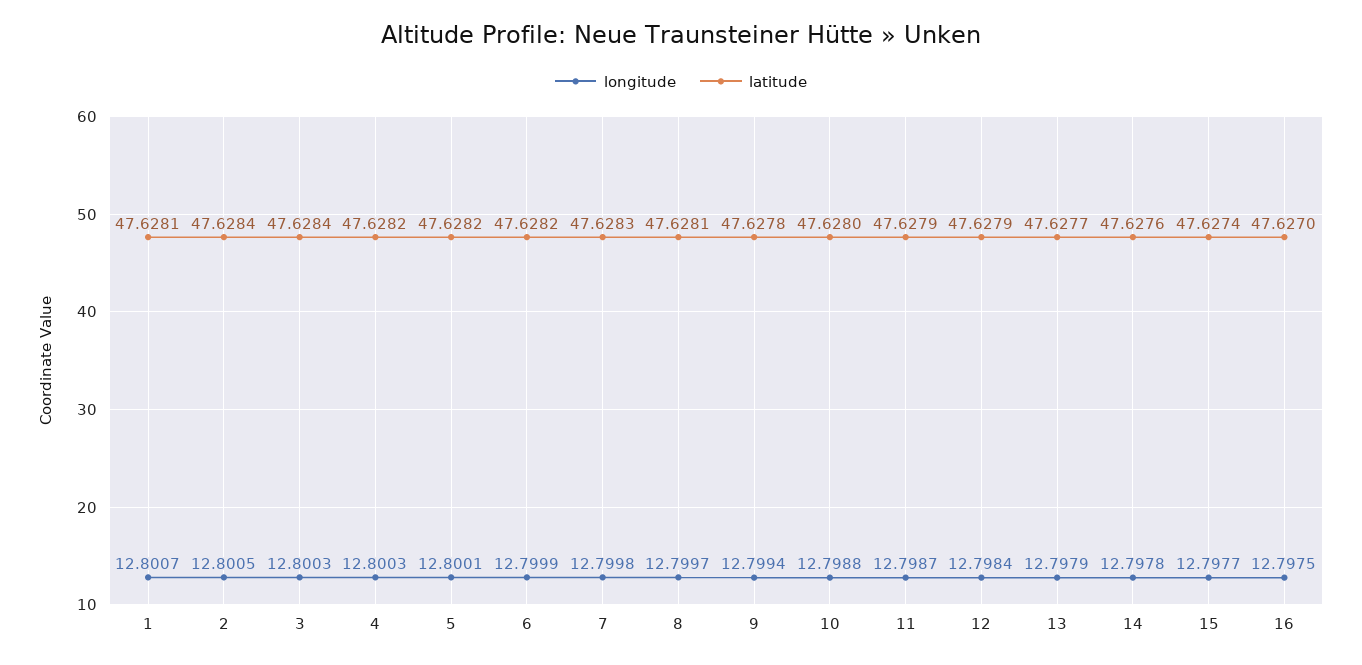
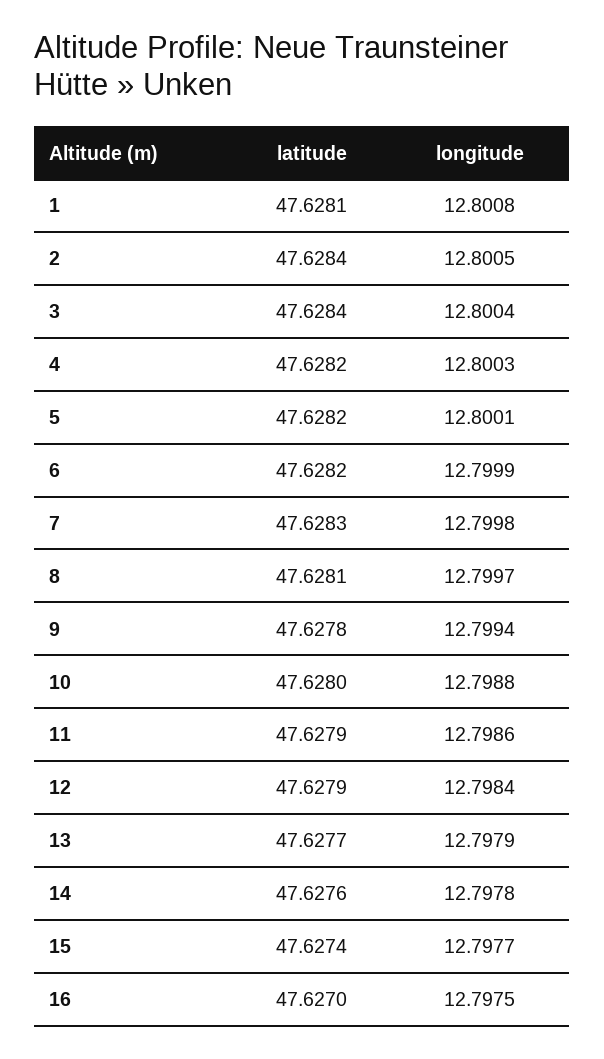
longitude, 1: 12.8007 -> 12.8008
longitude, 3: 12.8003 -> 12.8004
longitude, 11: 12.7987 -> 12.7986

